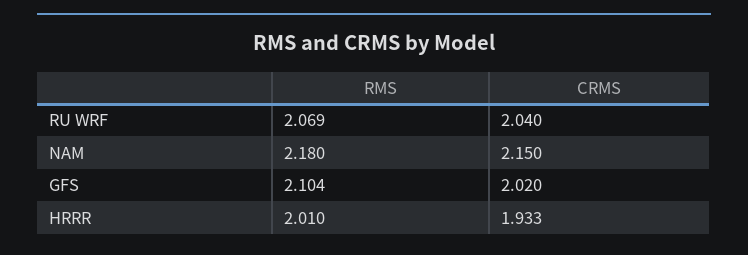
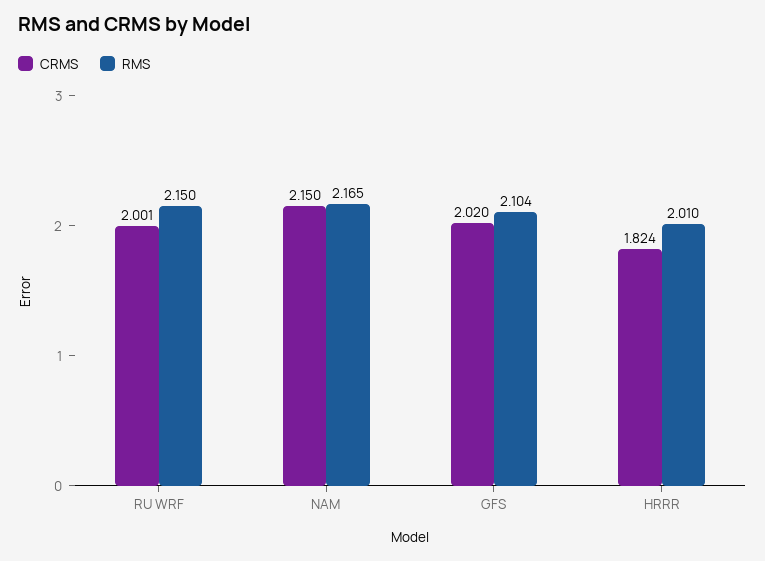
RMS, RU WRF: 2.069 -> 2.15
CRMS, RU WRF: 2.04 -> 2.001
RMS, NAM: 2.18 -> 2.165
CRMS, HRRR: 1.933 -> 1.824

